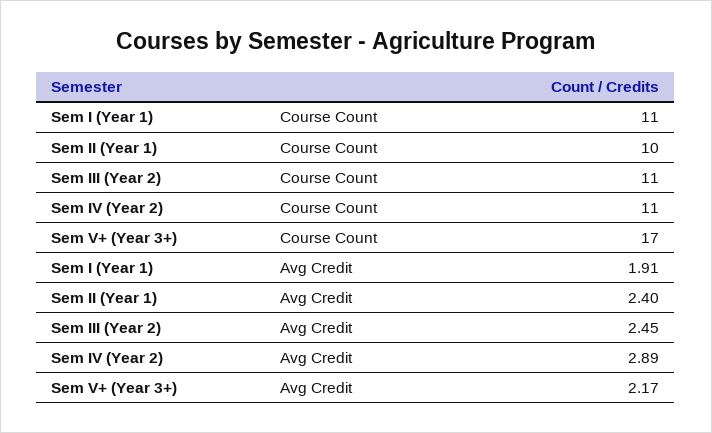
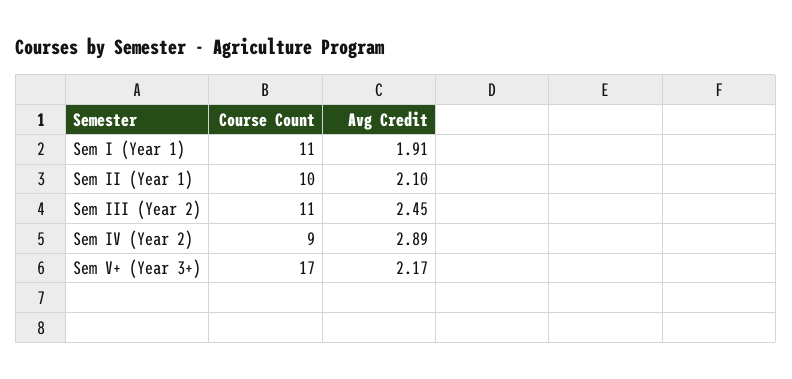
Sem IV (Year 2), Course Count: 11 -> 9
Sem II (Year 1), Avg Credit: 2.4 -> 2.1

